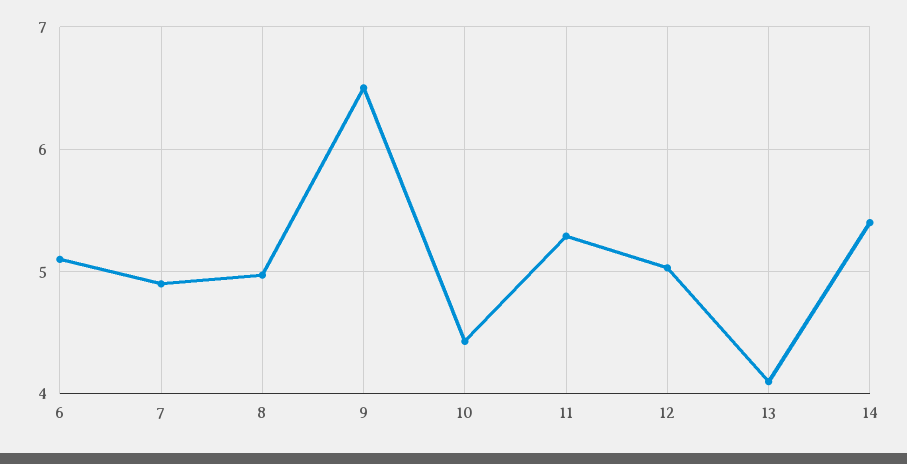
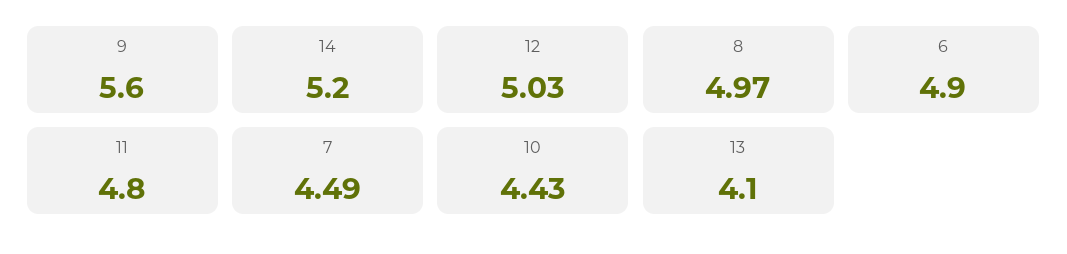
6: 5.1 -> 4.9
7: 4.9 -> 4.49
9: 6.5 -> 5.6
11: 5.3 -> 4.8
14: 5.4 -> 5.2

